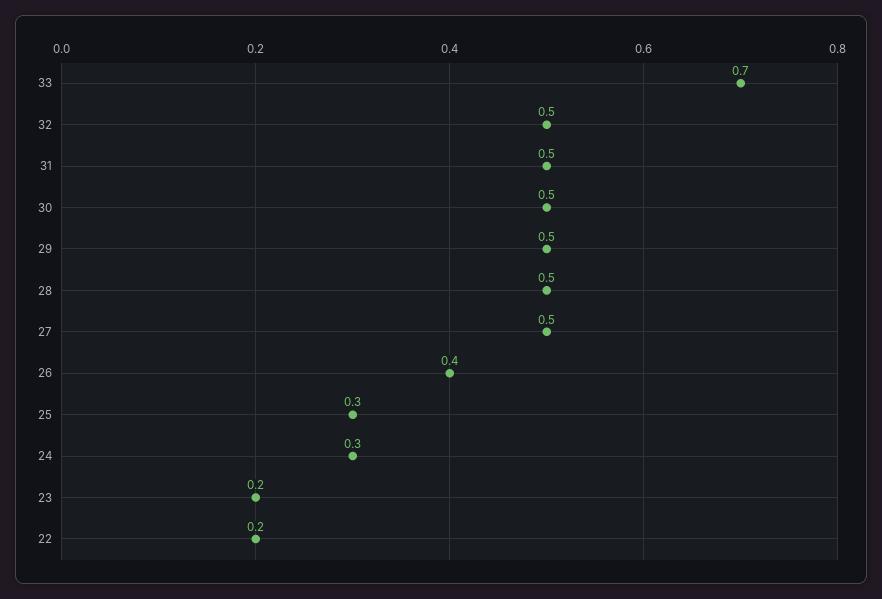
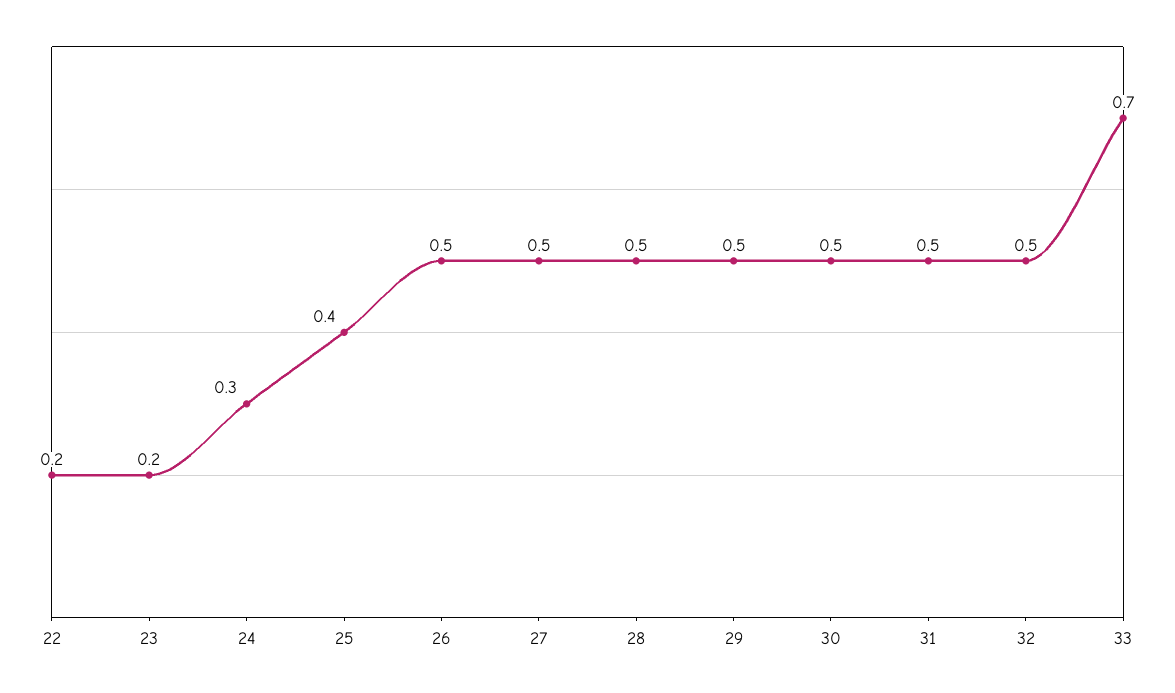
26: 0.4 -> 0.5
25: 0.3 -> 0.4

